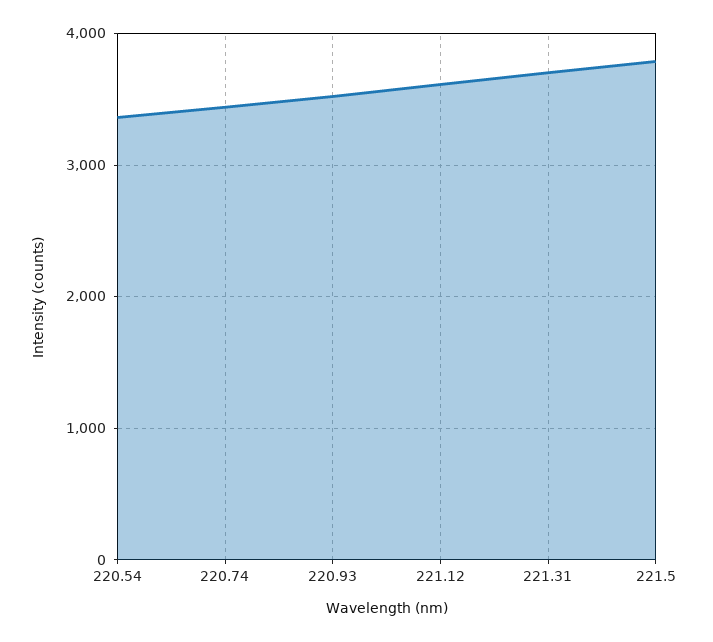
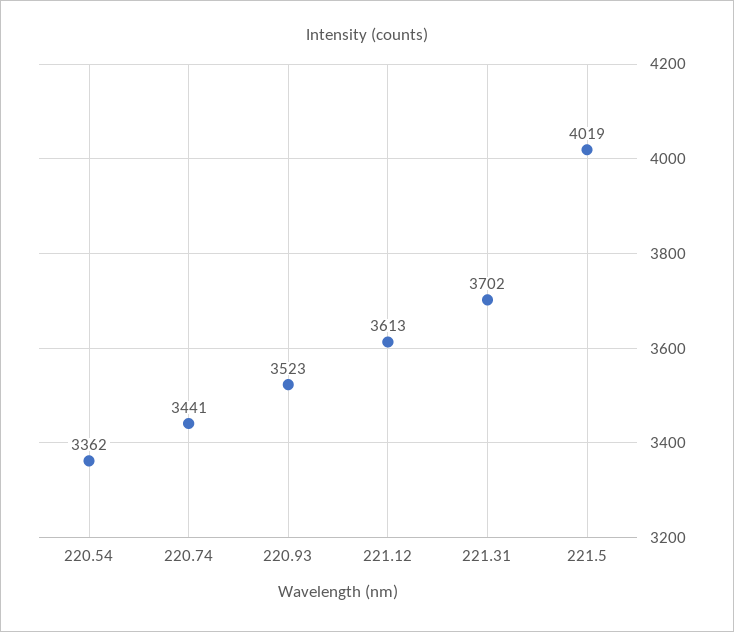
221.5: 3800 -> 4019

